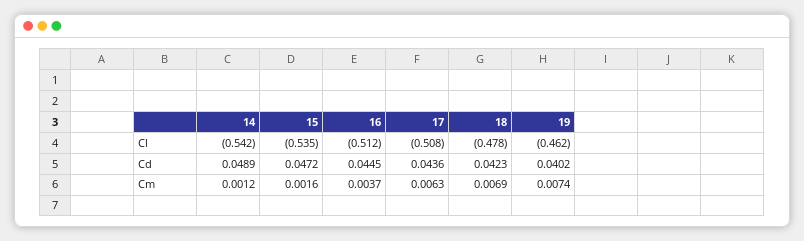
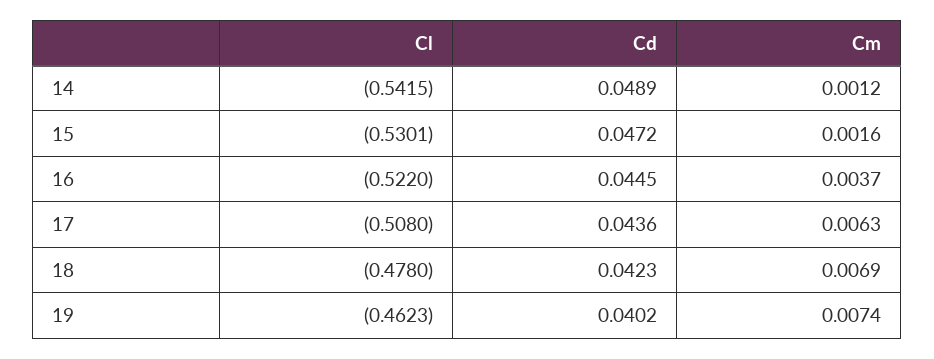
15, Cl: -0.535 -> -0.5301
16, Cl: -0.512 -> -0.522

